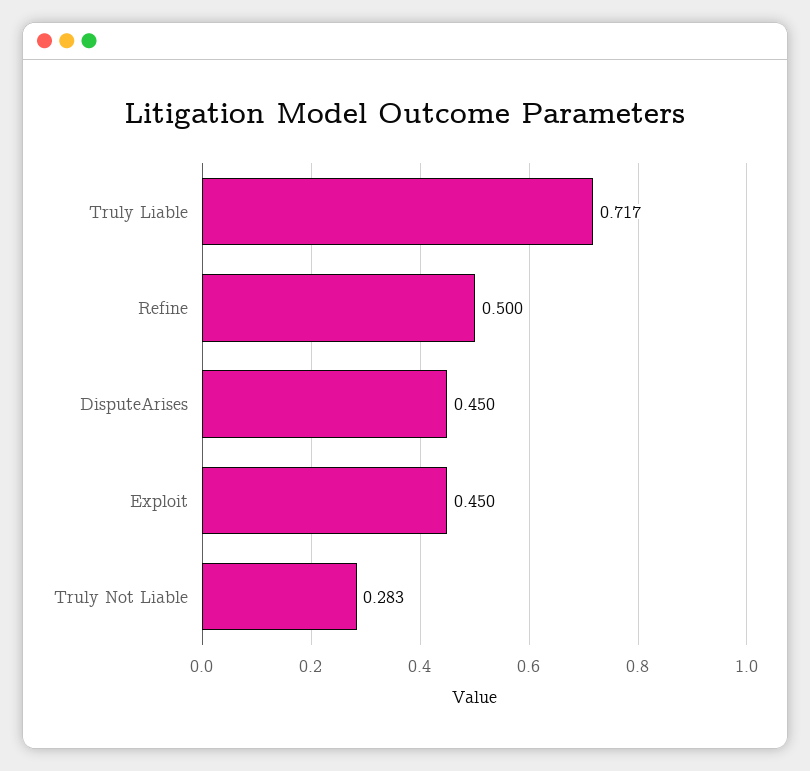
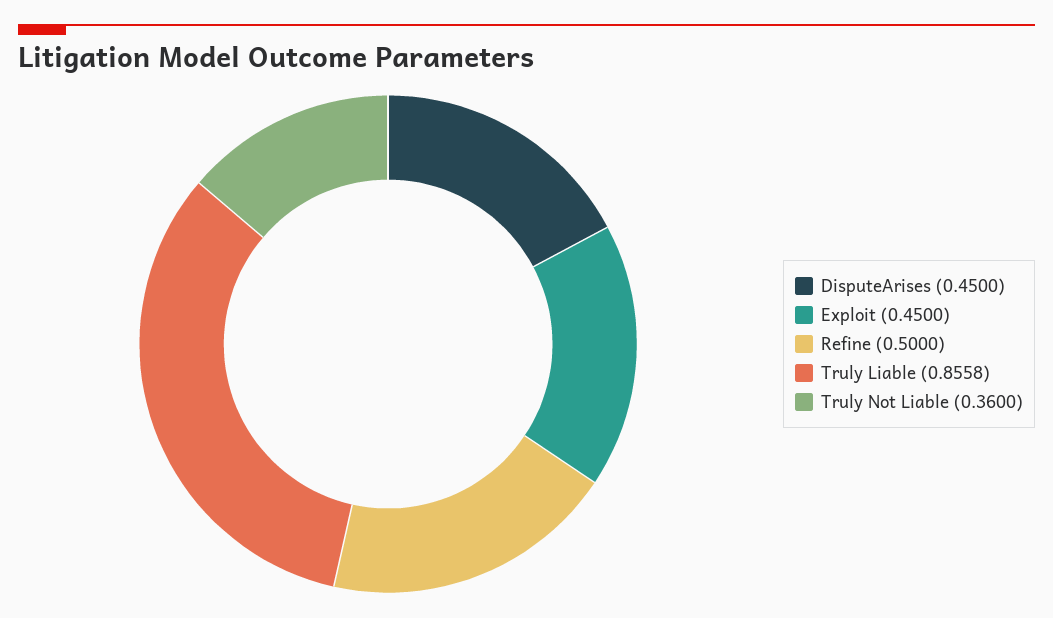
Truly Liable: 0.717 -> 0.8558
Truly Not Liable: 0.283 -> 0.36

